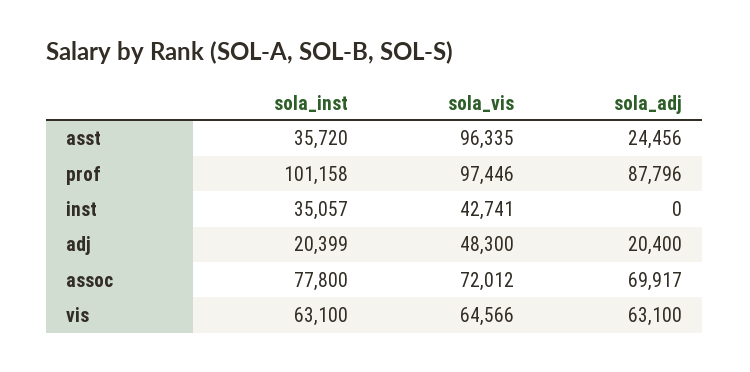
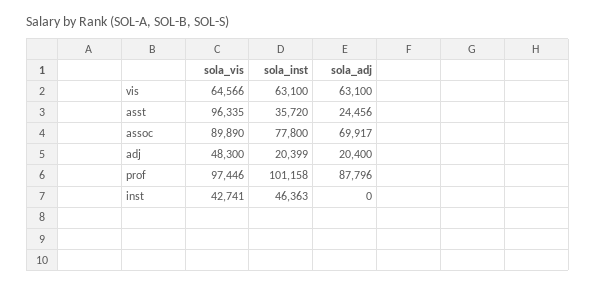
sola_inst, inst: 35057 -> 46363
sola_vis, assoc: 72012 -> 89890

